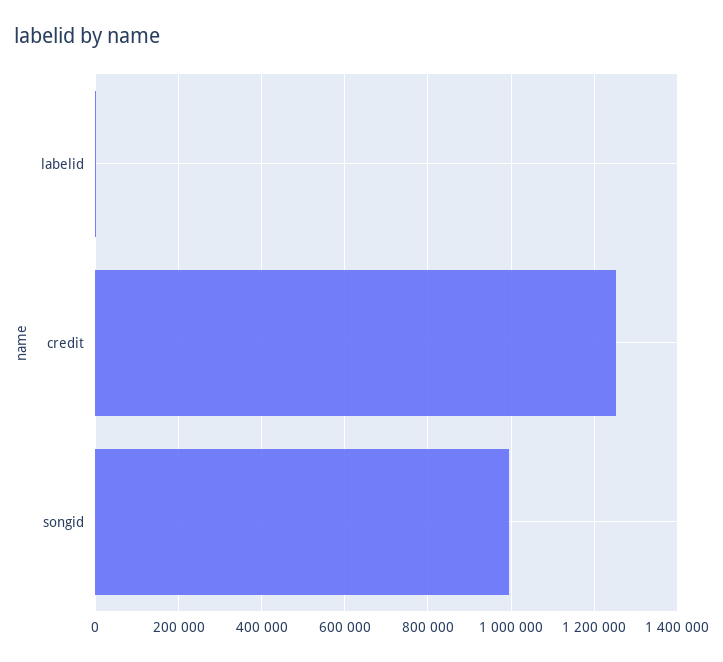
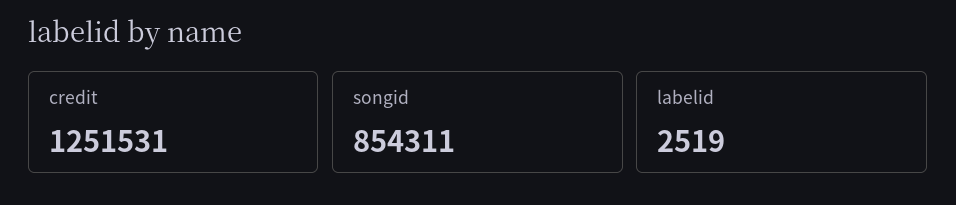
songid: 1000000 -> 854311

